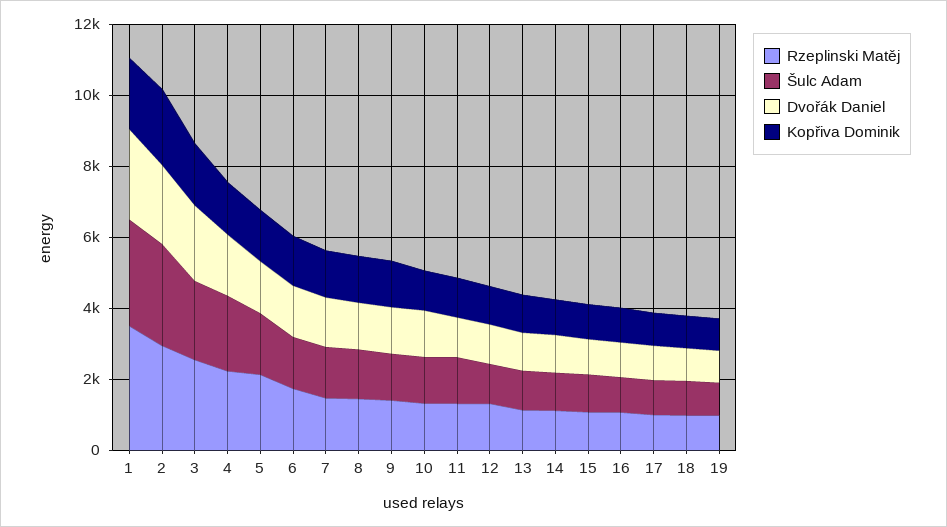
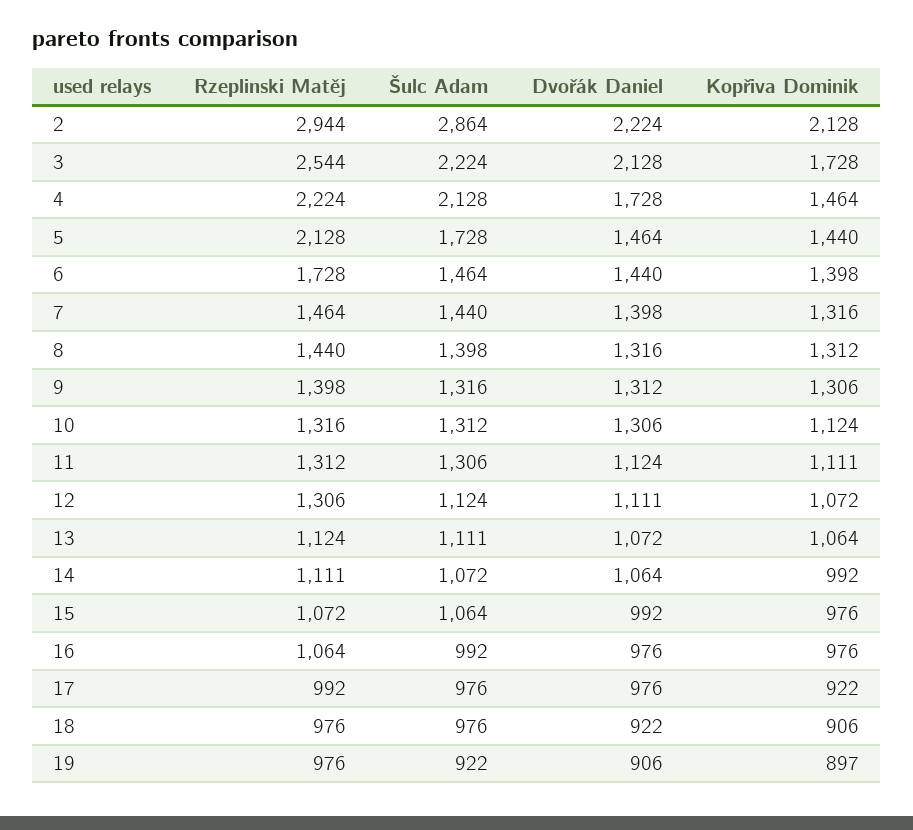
Rzeplinski Matěj, 1: 3500 -> none
Šulc Adam, 1: 3000 -> none
Dvořák Daniel, 1: 2500 -> none
Kopřiva Dominik, 1: 2000 -> none

